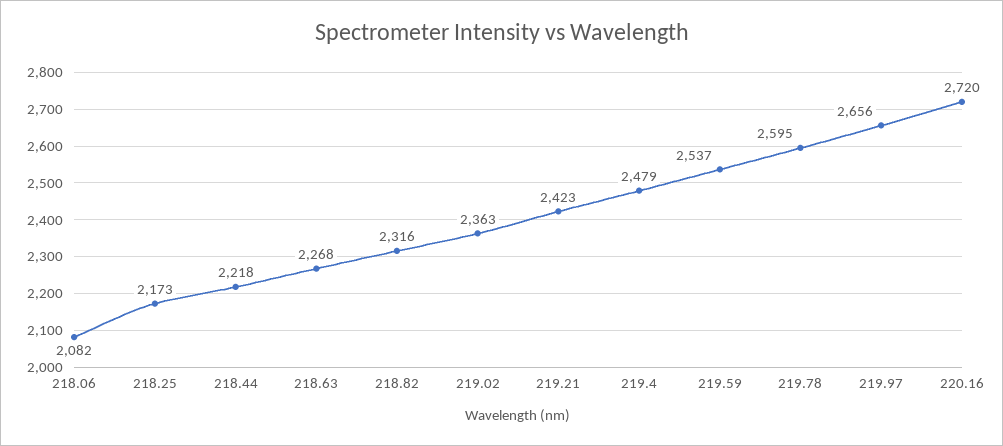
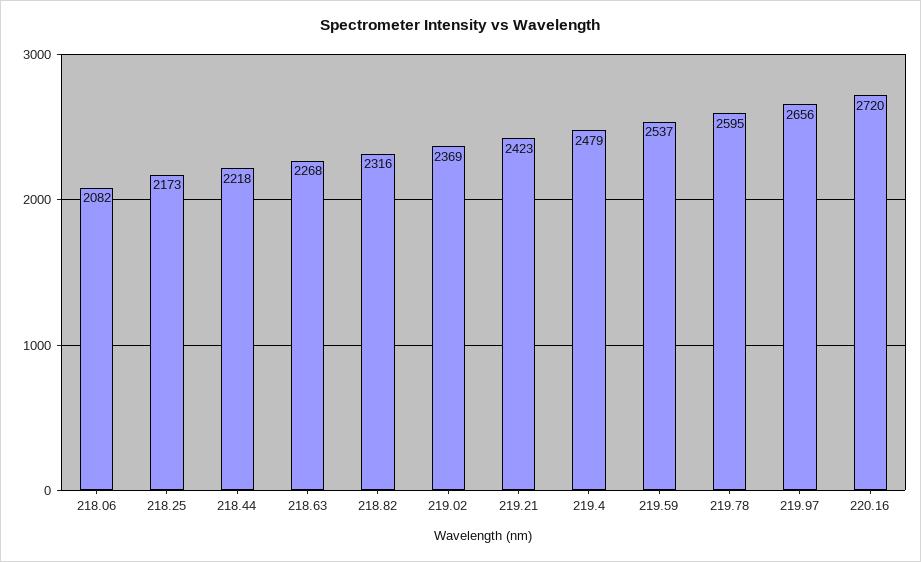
219.02: 2363 -> 2369

